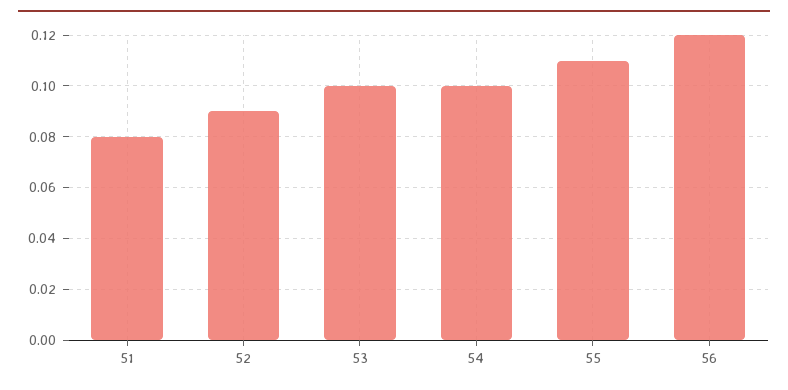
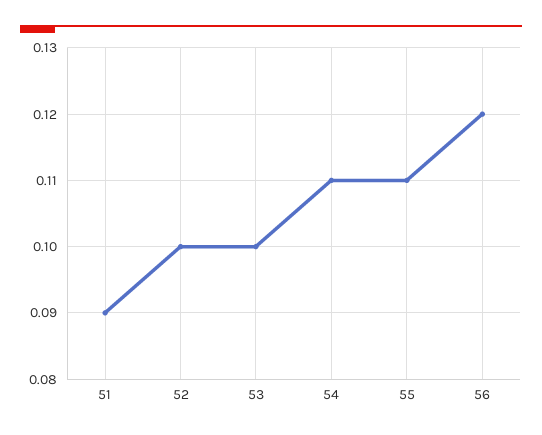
51: 0.08 -> 0.09
52: 0.09 -> 0.1
54: 0.1 -> 0.11

